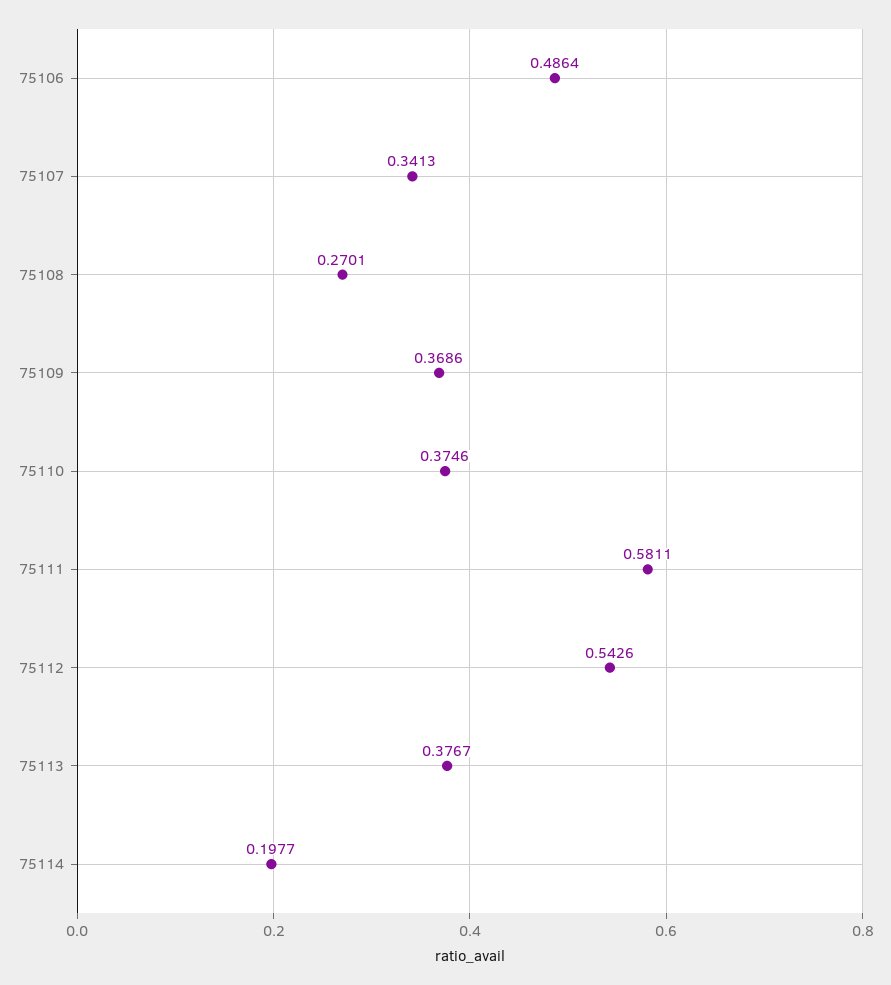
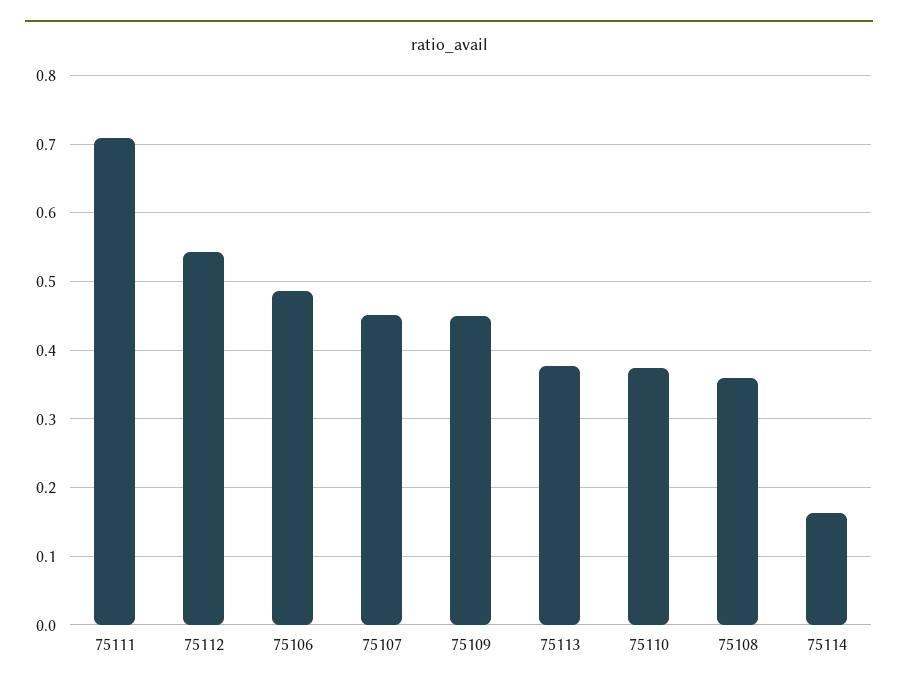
75107: 0.3413 -> 0.45
75108: 0.2701 -> 0.36
75109: 0.3686 -> 0.45
75111: 0.5811 -> 0.71
75114: 0.1977 -> 0.16

